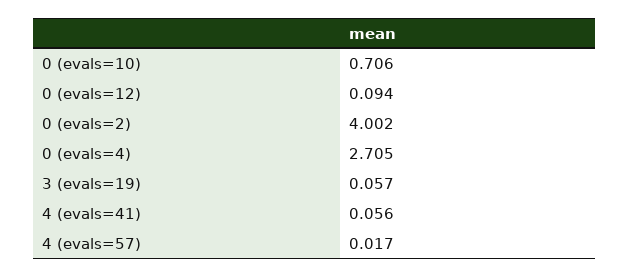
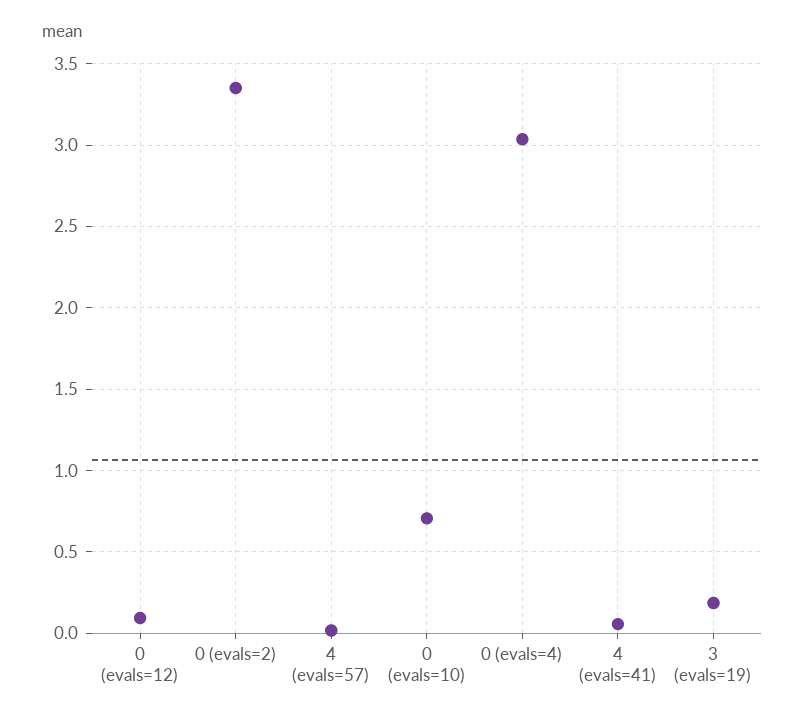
0 (evals=2): 4.002 -> 3.35
0 (evals=4): 2.705 -> 3.05
3 (evals=19): 0.057 -> 0.2

